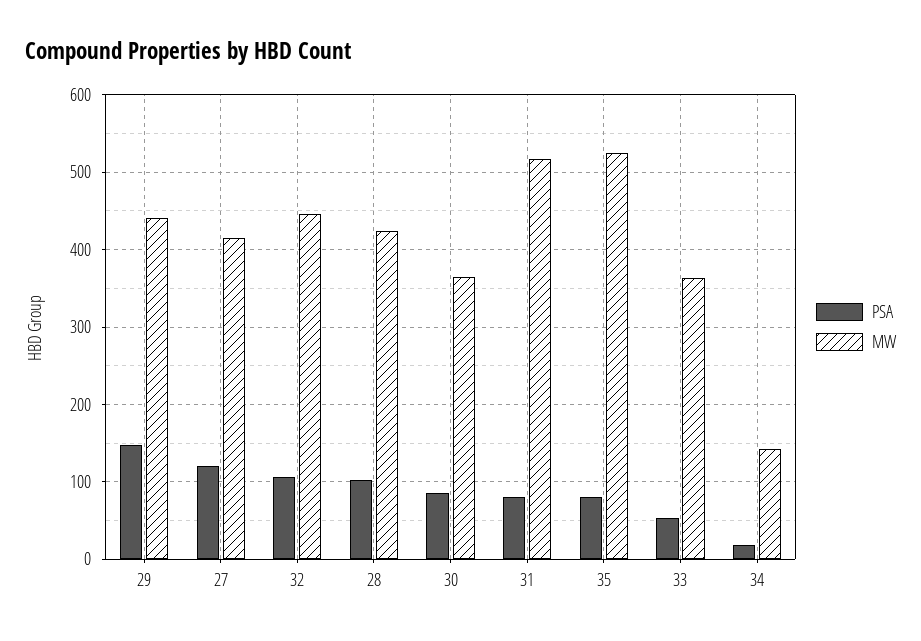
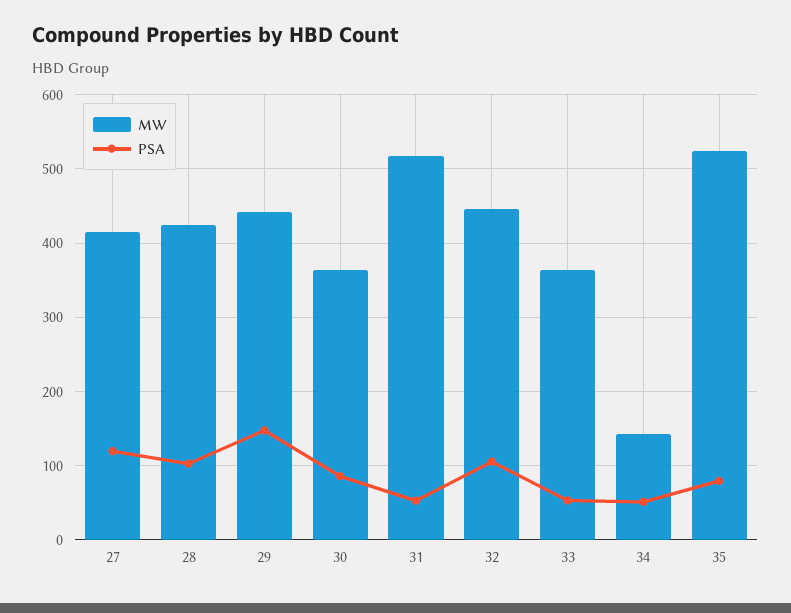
PSA, 31: 80 -> 50
PSA, 34: 20 -> 50

